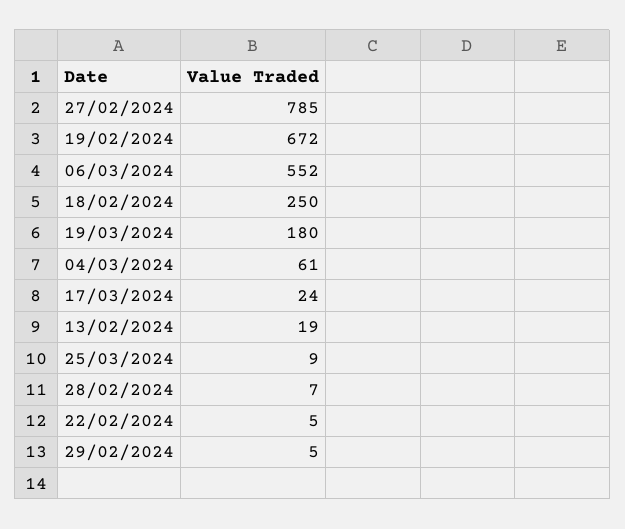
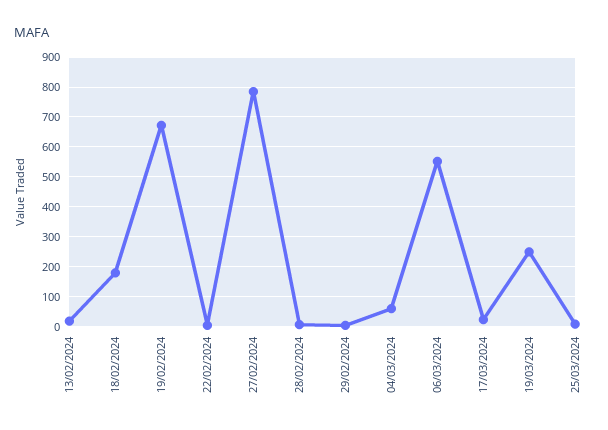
18/02/2024: 250 -> 175
19/03/2024: 180 -> 250

